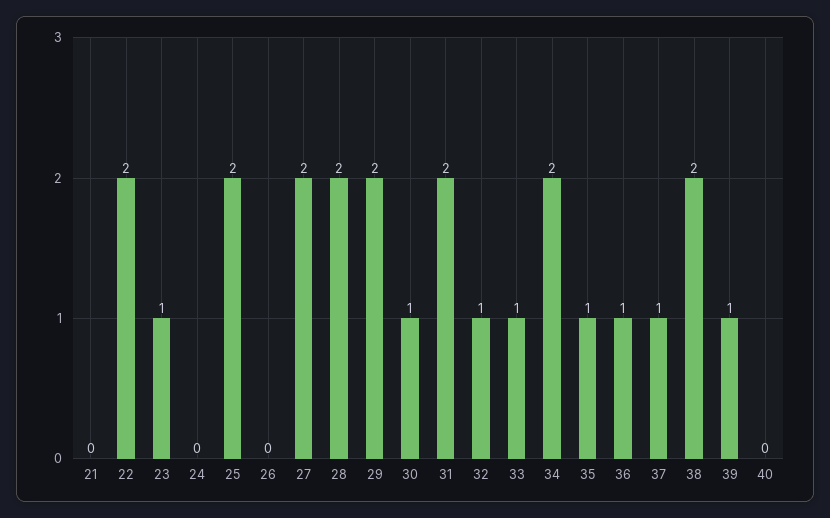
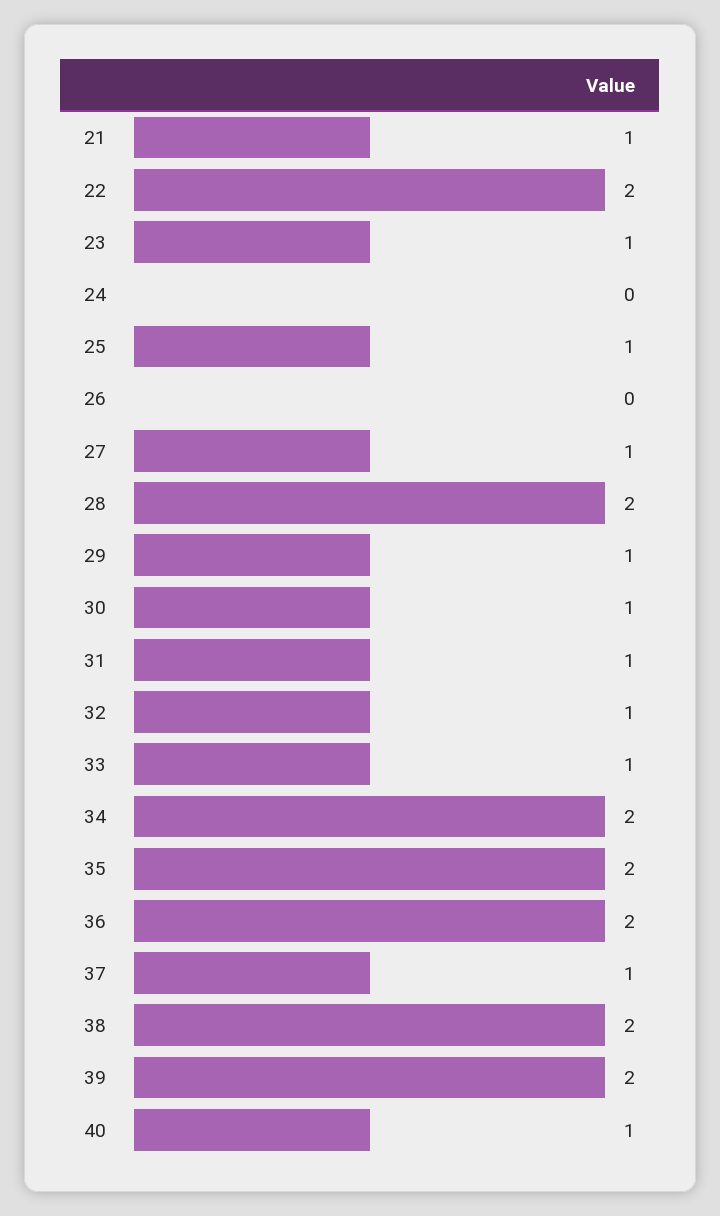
21: 0 -> 1
25: 2 -> 1
27: 2 -> 1
29: 2 -> 1
31: 2 -> 1
35: 1 -> 2
36: 1 -> 2
39: 1 -> 2
40: 0 -> 1

